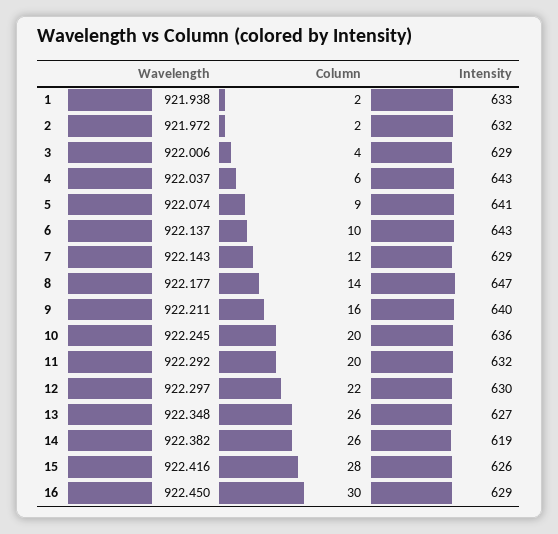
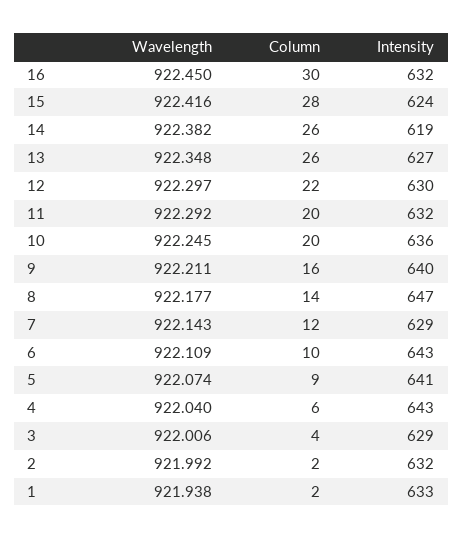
Wavelength, 2: 921.972 -> 921.992
Wavelength, 4: 922.037 -> 922.04
Wavelength, 6: 922.137 -> 922.109
Intensity, 15: 626 -> 624
Intensity, 16: 629 -> 632

